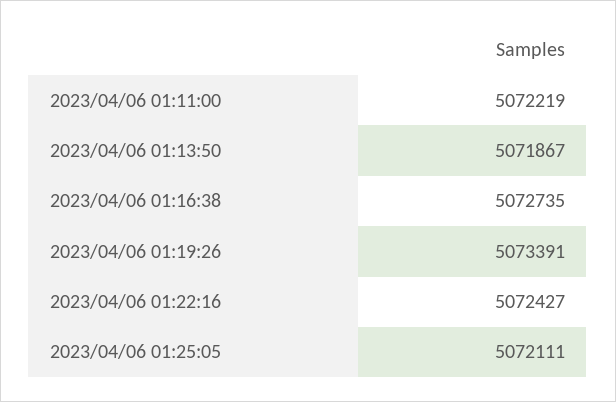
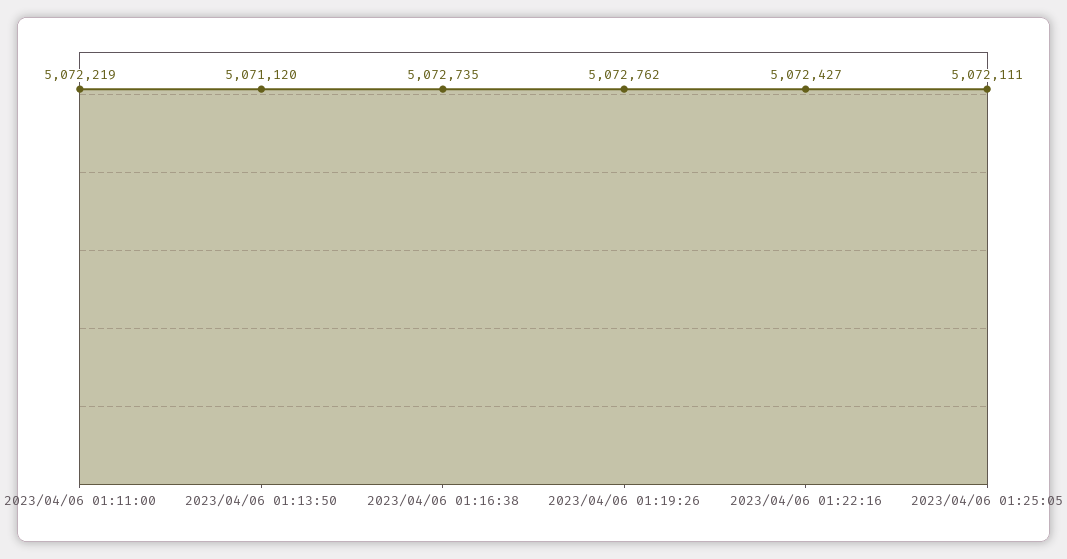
2023/04/06 01:13:50: 5071867 -> 5071120
2023/04/06 01:19:26: 5073391 -> 5072762

